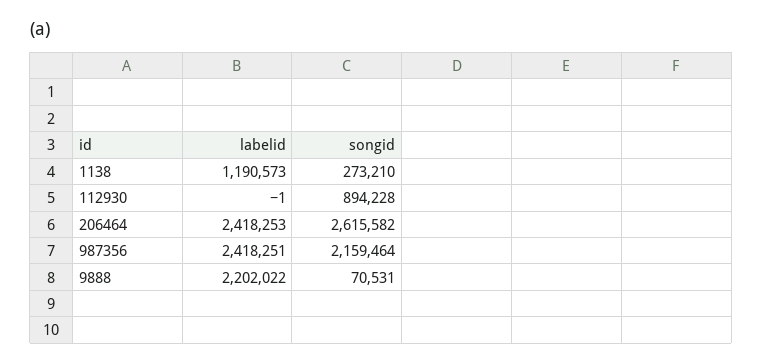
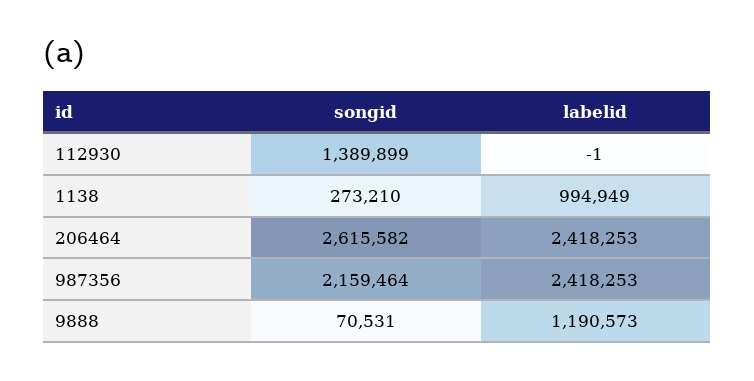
labelid, 1138: 1190573 -> 994949
songid, 112930: 894228 -> 1389899
labelid, 987356: 2418251 -> 2418253
labelid, 9888: 2202022 -> 1190573

